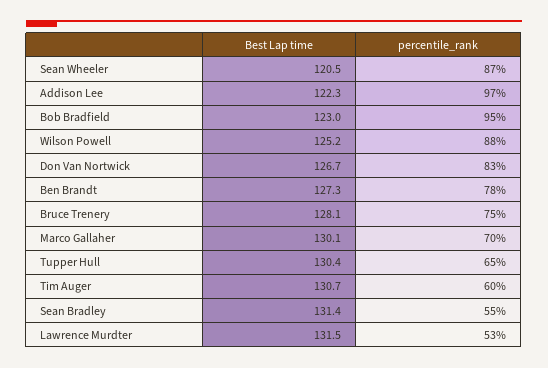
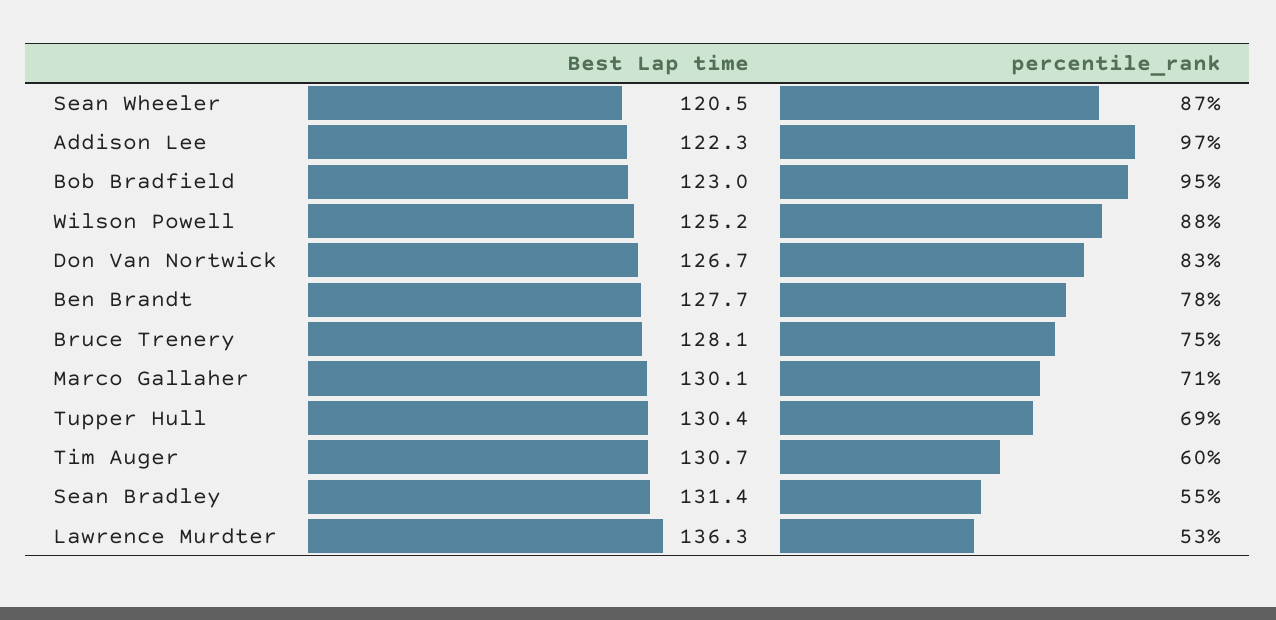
Best Lap time, Ben Brandt: 127.3 -> 127.7
percentile_rank, Marco Gallaher: 70 -> 71
percentile_rank, Tupper Hull: 65 -> 69
Best Lap time, Lawrence Murdter: 131.5 -> 136.3

